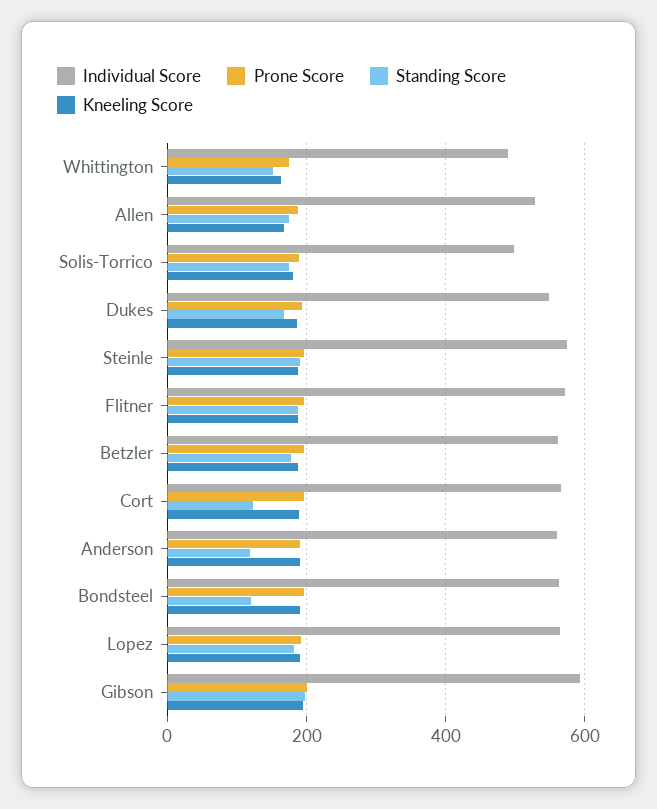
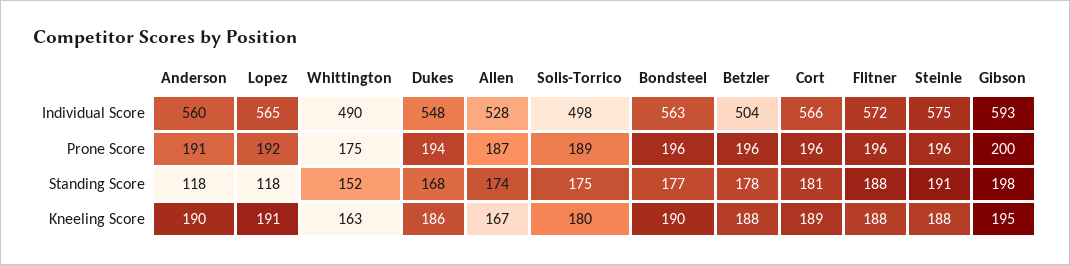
Individual Score, Betzler: 560 -> 504
Standing Score, Cort: 120 -> 181
Standing Score, Bondsteel: 120 -> 177
Standing Score, Lopez: 180 -> 118

